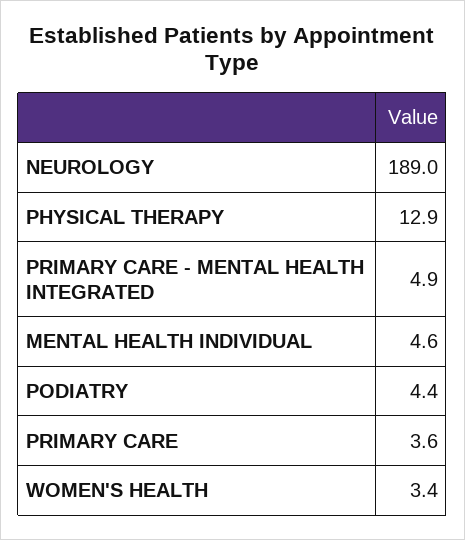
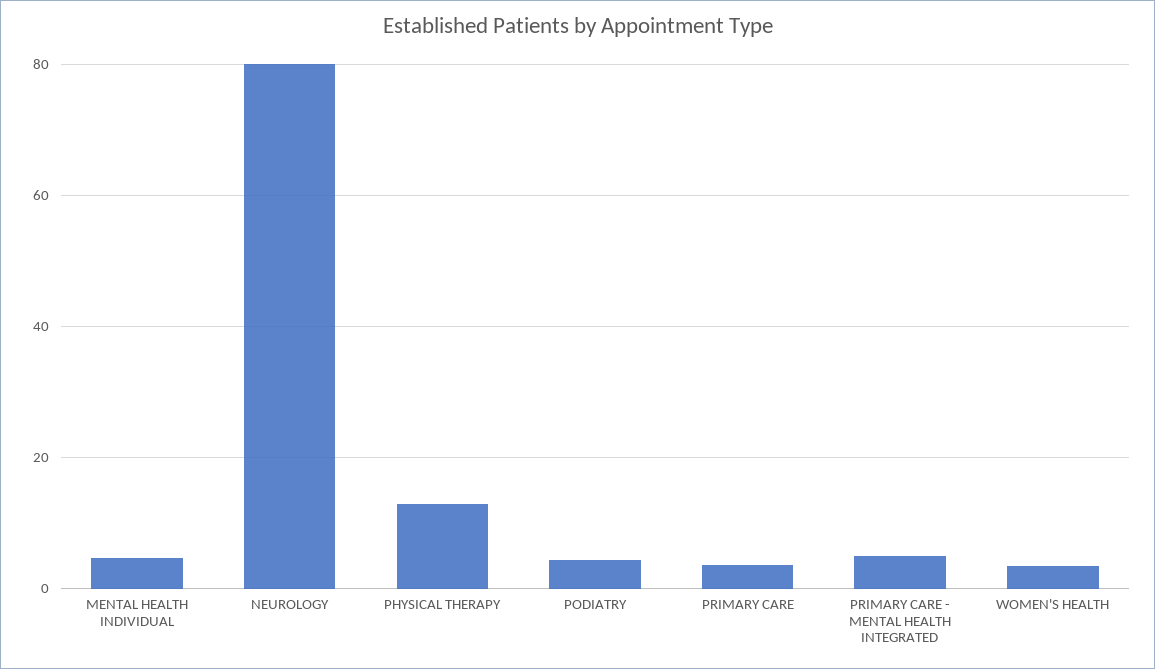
NEUROLOGY: 189 -> 80

